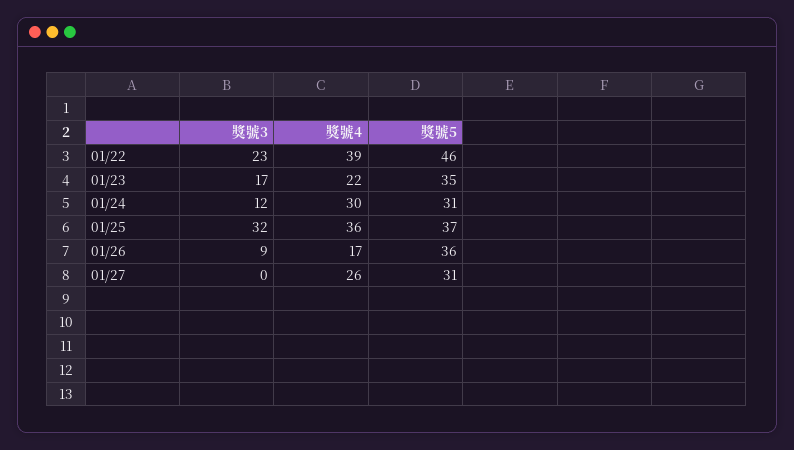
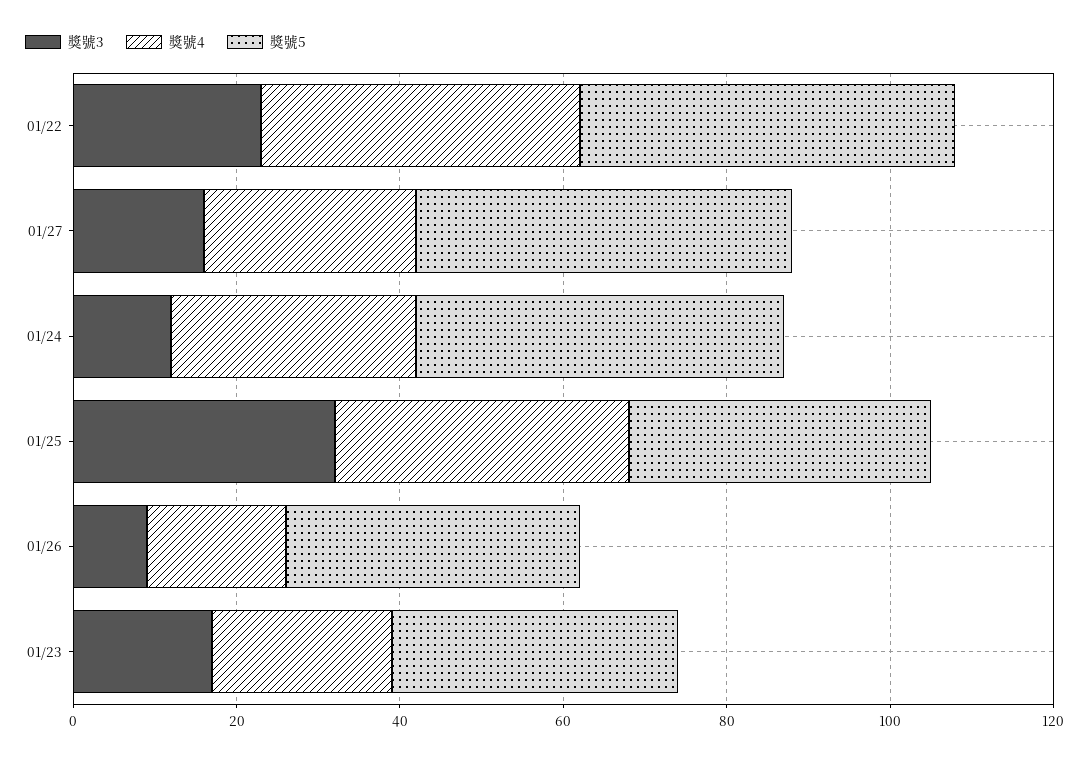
獎號5, 01/24: 31 -> 45
獎號3, 01/27: 0 -> 15
獎號5, 01/27: 31 -> 45

